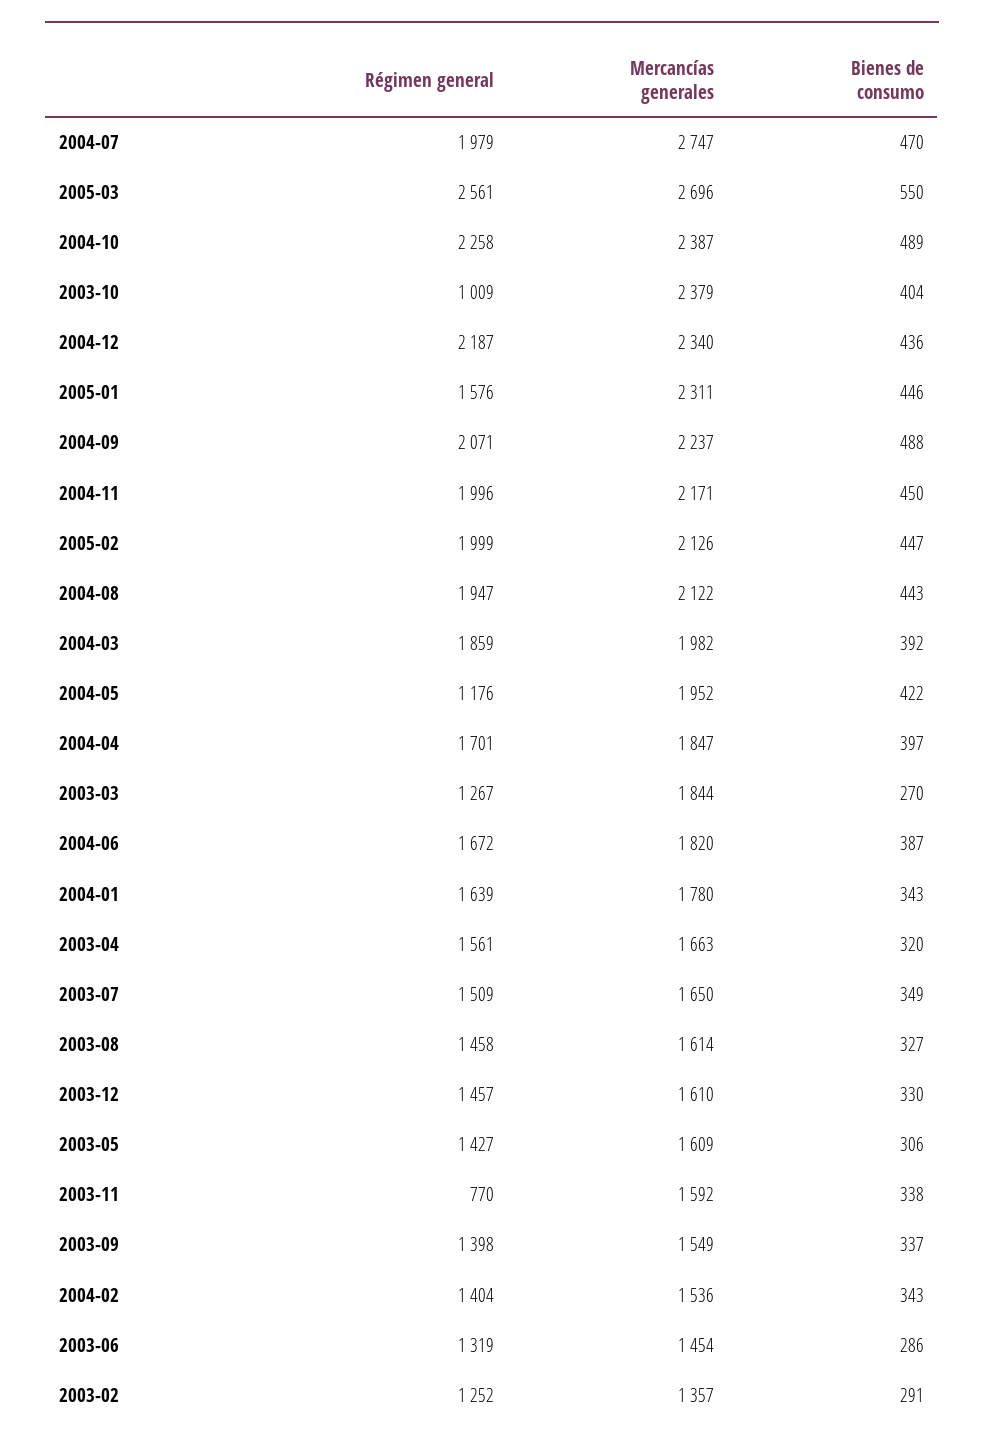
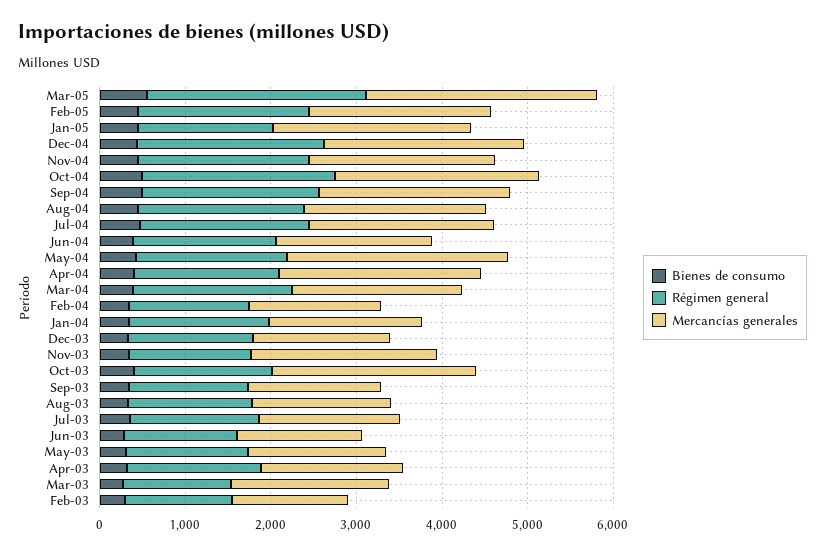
Mercancías generales, 2004-07: 2747 -> 2200
Régimen general, 2003-10: 1009 -> 1600
Régimen general, 2004-05: 1176 -> 1800
Mercancías generales, 2004-05: 1952 -> 2600
Mercancías generales, 2004-04: 1847 -> 2400
Régimen general, 2003-11: 770 -> 1400
Mercancías generales, 2003-11: 1592 -> 2200

